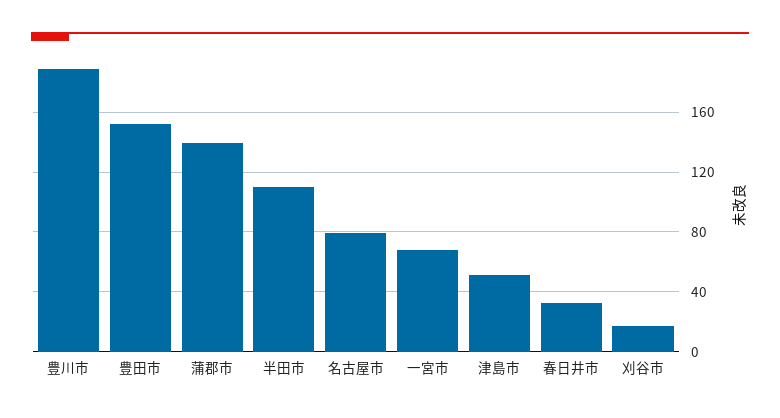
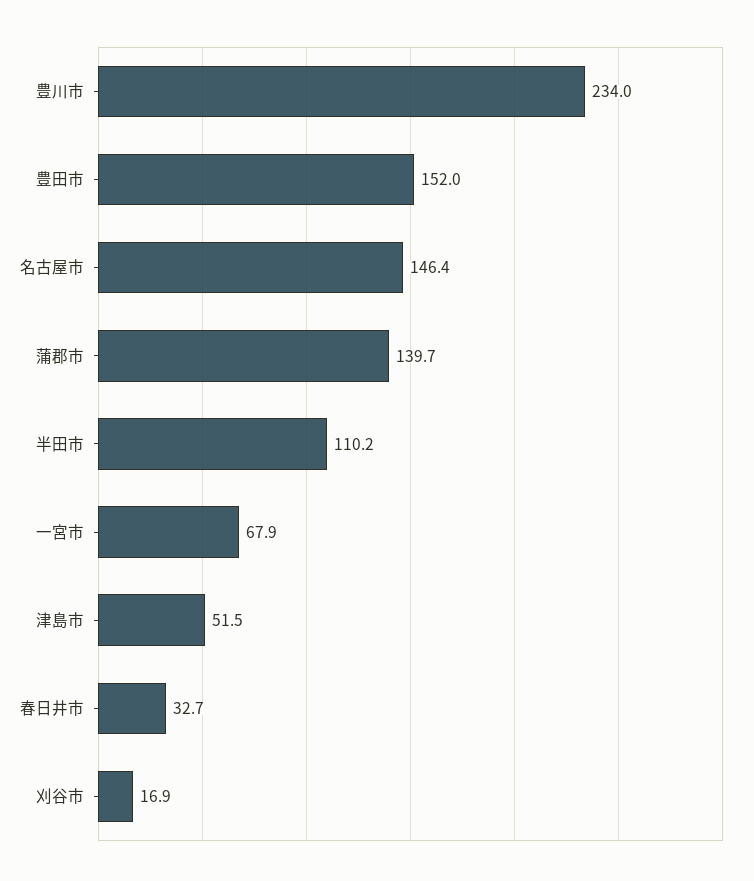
豊川市: 190 -> 234
名古屋市: 80 -> 146.4

